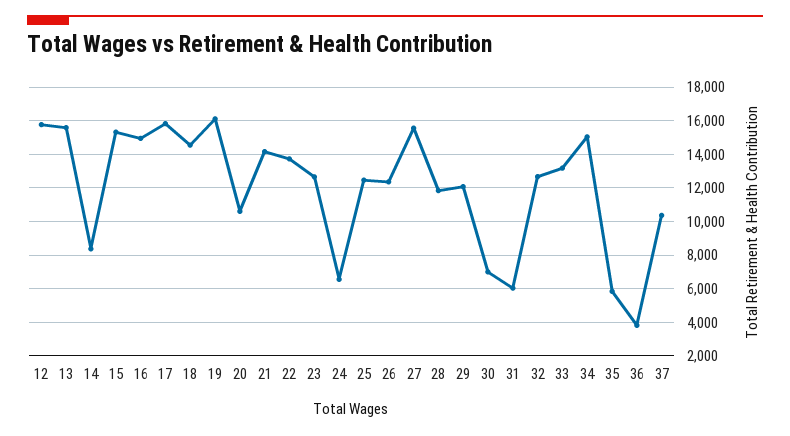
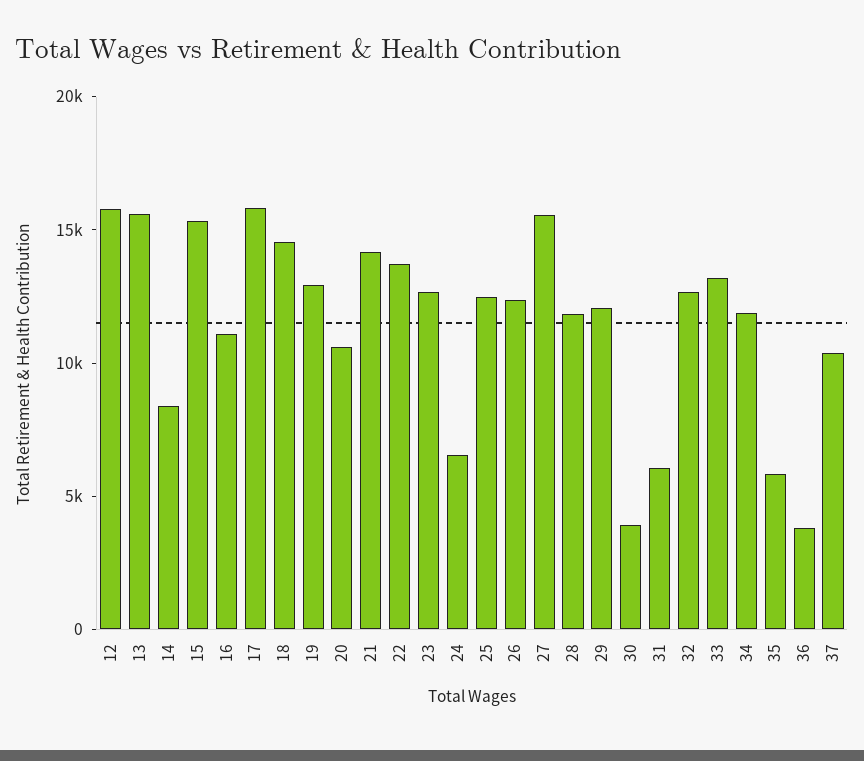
16: 15000 -> 11000
19: 16000 -> 13000
30: 7000 -> 4000
34: 15000 -> 12000

